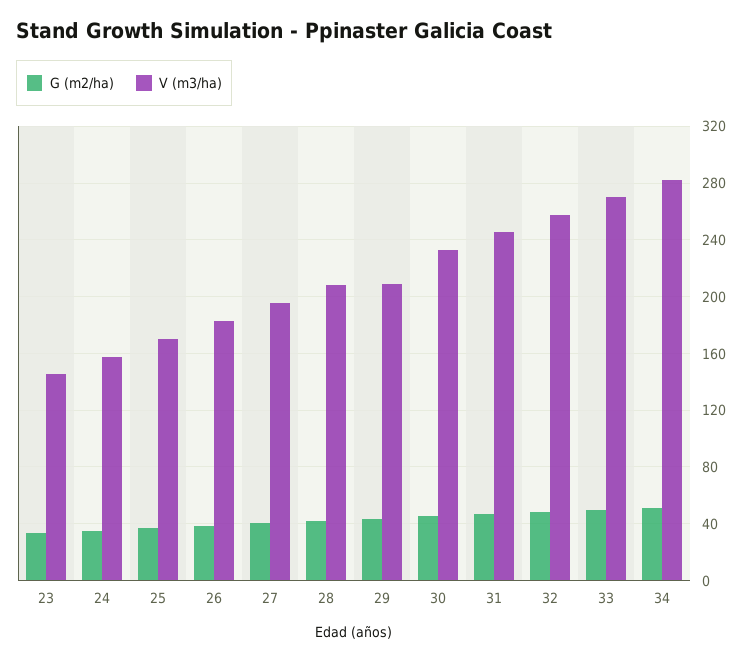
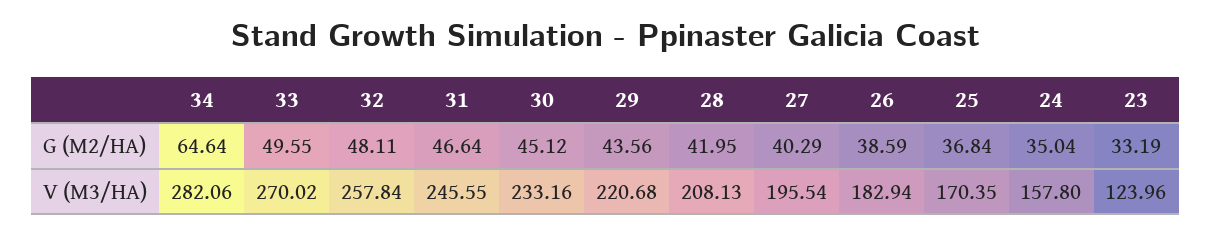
V (m3/ha), 23: 145 -> 123.96
V (m3/ha), 29: 210 -> 220.68
G (m2/ha), 34: 50 -> 64.64

